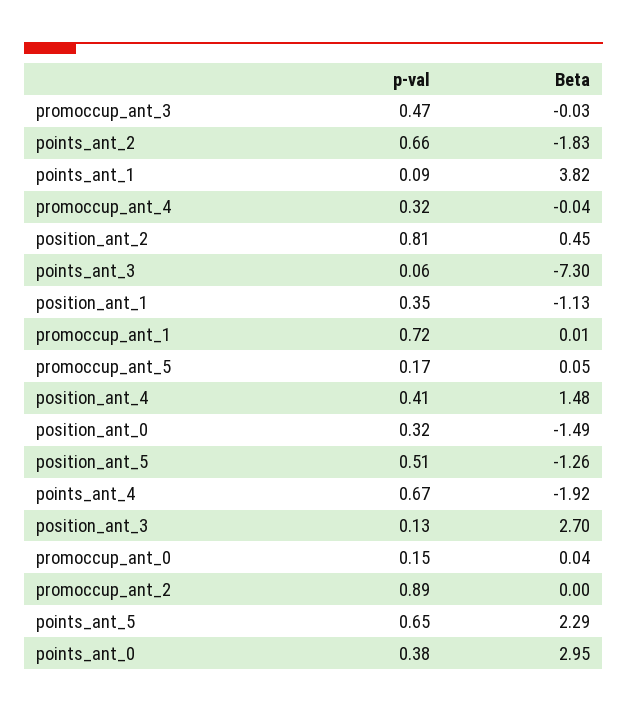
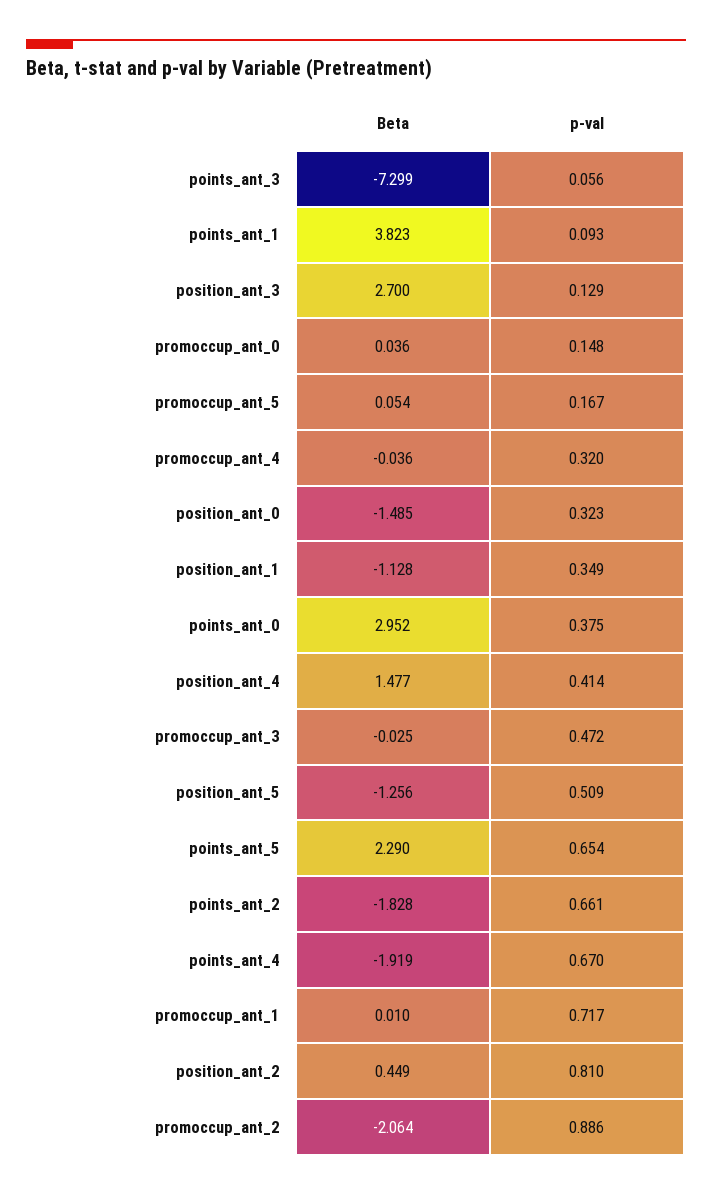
Beta, promoccup_ant_2: 0 -> -2.064

